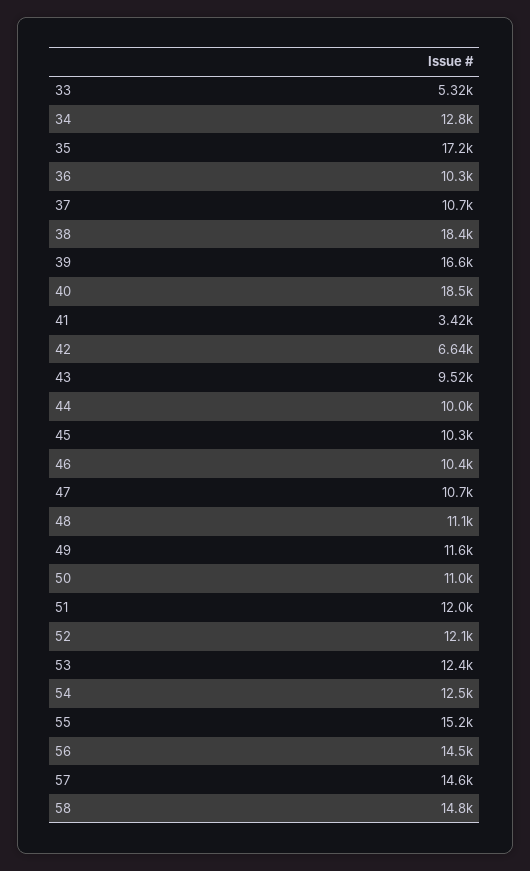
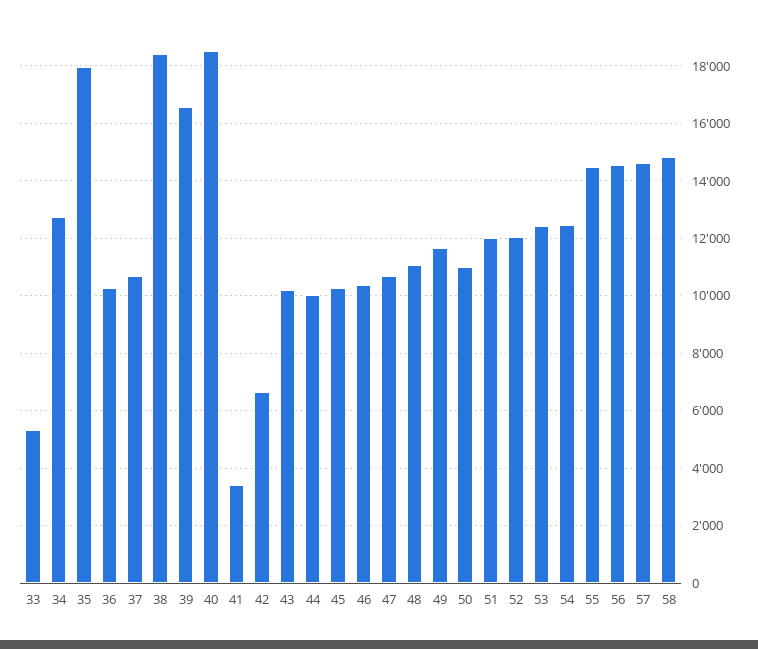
35: 17200 -> 18000
43: 9520 -> 10250
55: 15200 -> 14500

